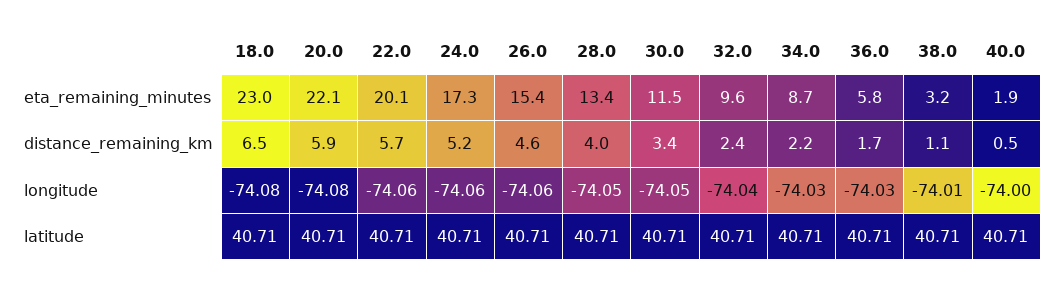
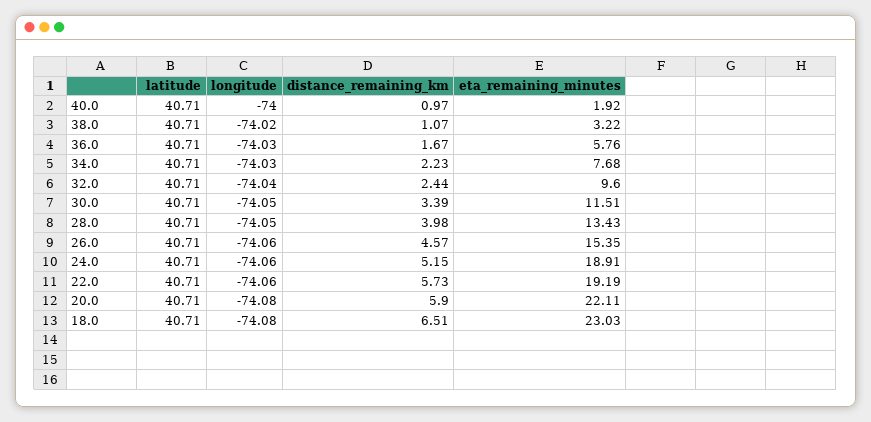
22.0, eta_remaining_minutes: 20.1 -> 19.19
24.0, eta_remaining_minutes: 17.3 -> 18.91
34.0, eta_remaining_minutes: 8.7 -> 7.68
40.0, distance_remaining_km: 0.5 -> 0.97
38.0, longitude: -74.01 -> -74.02

